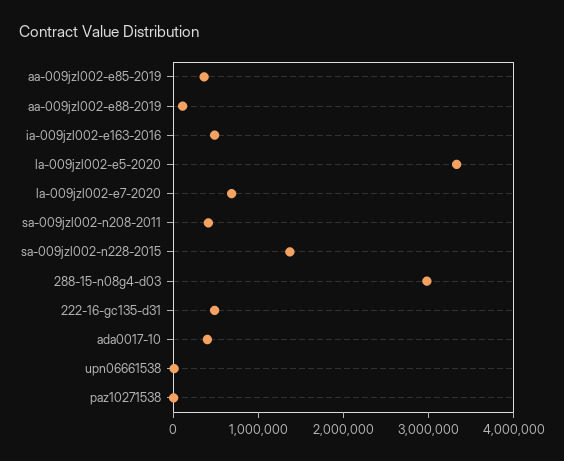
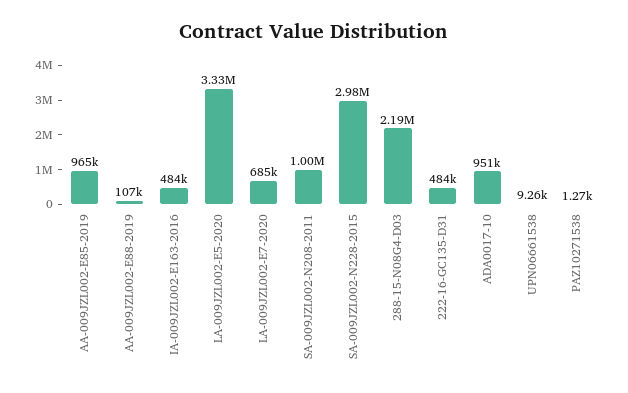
aa-009jzl002-e85-2019: 400000 -> 965000
sa-009jzl002-n208-2011: 400000 -> 1000000
sa-009jzl002-n228-2015: 1400000 -> 2980000
288-15-n08g4-d03: 3000000 -> 2190000
ada0017-10: 400000 -> 951000

